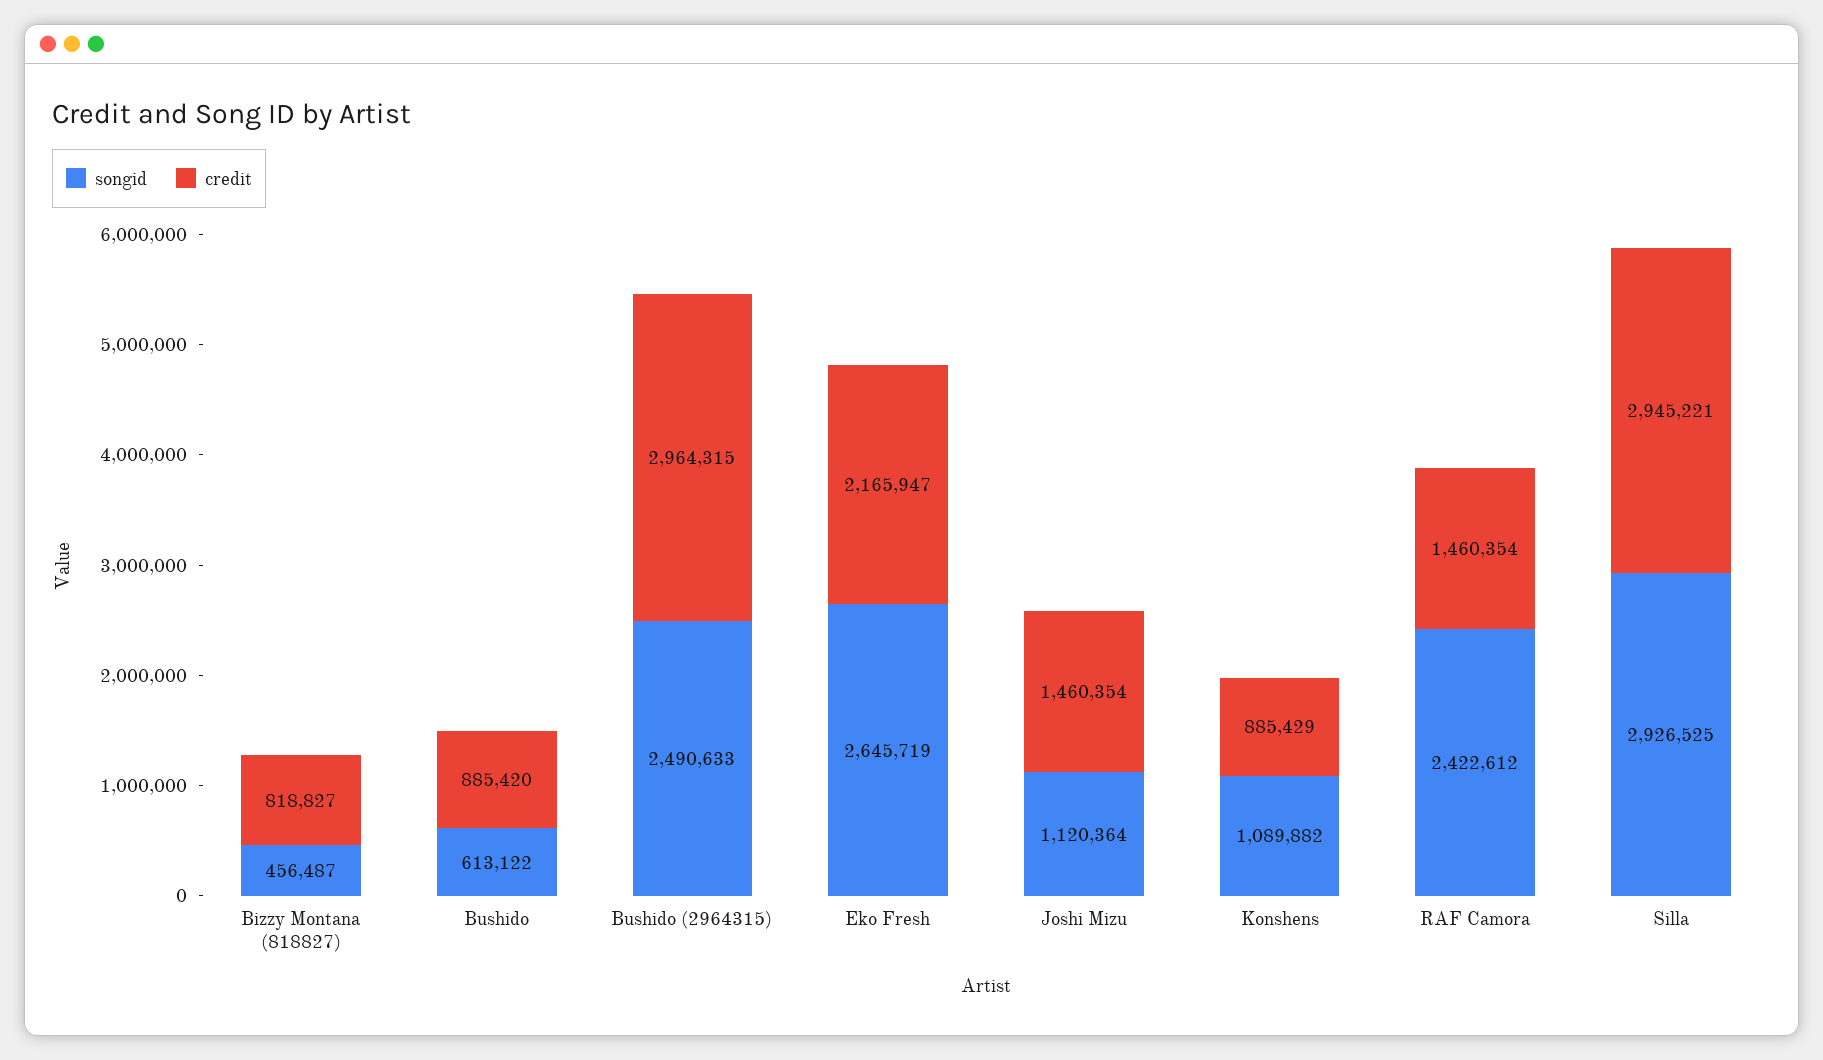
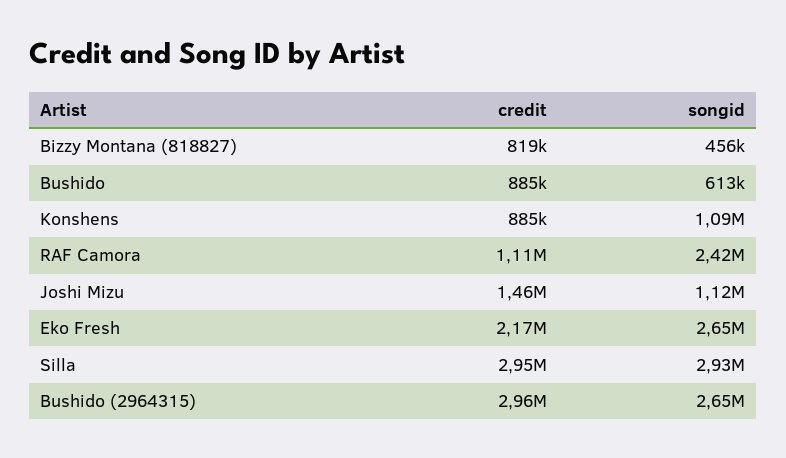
songid, Bushido (2964315): 2490633 -> 2650000
credit, RAF Camora: 1460354 -> 1110000

